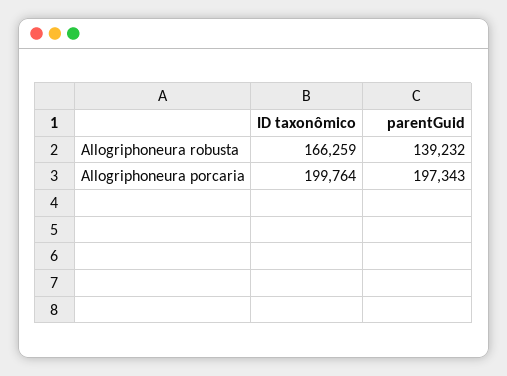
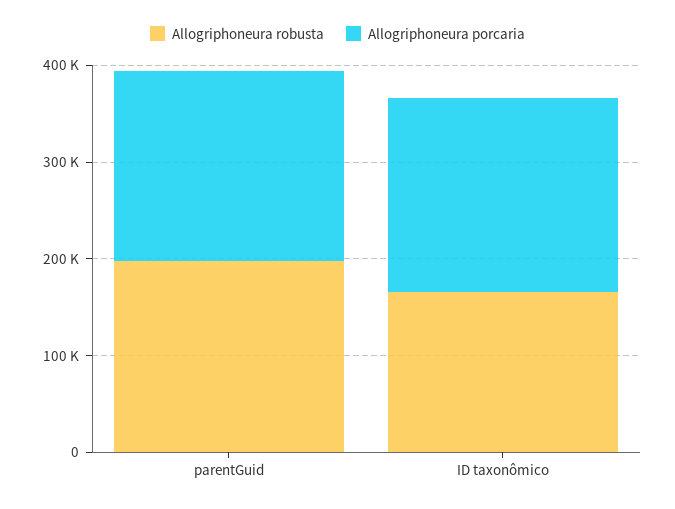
Allogriphoneura robusta, parentGuid: 139232 -> 200000

